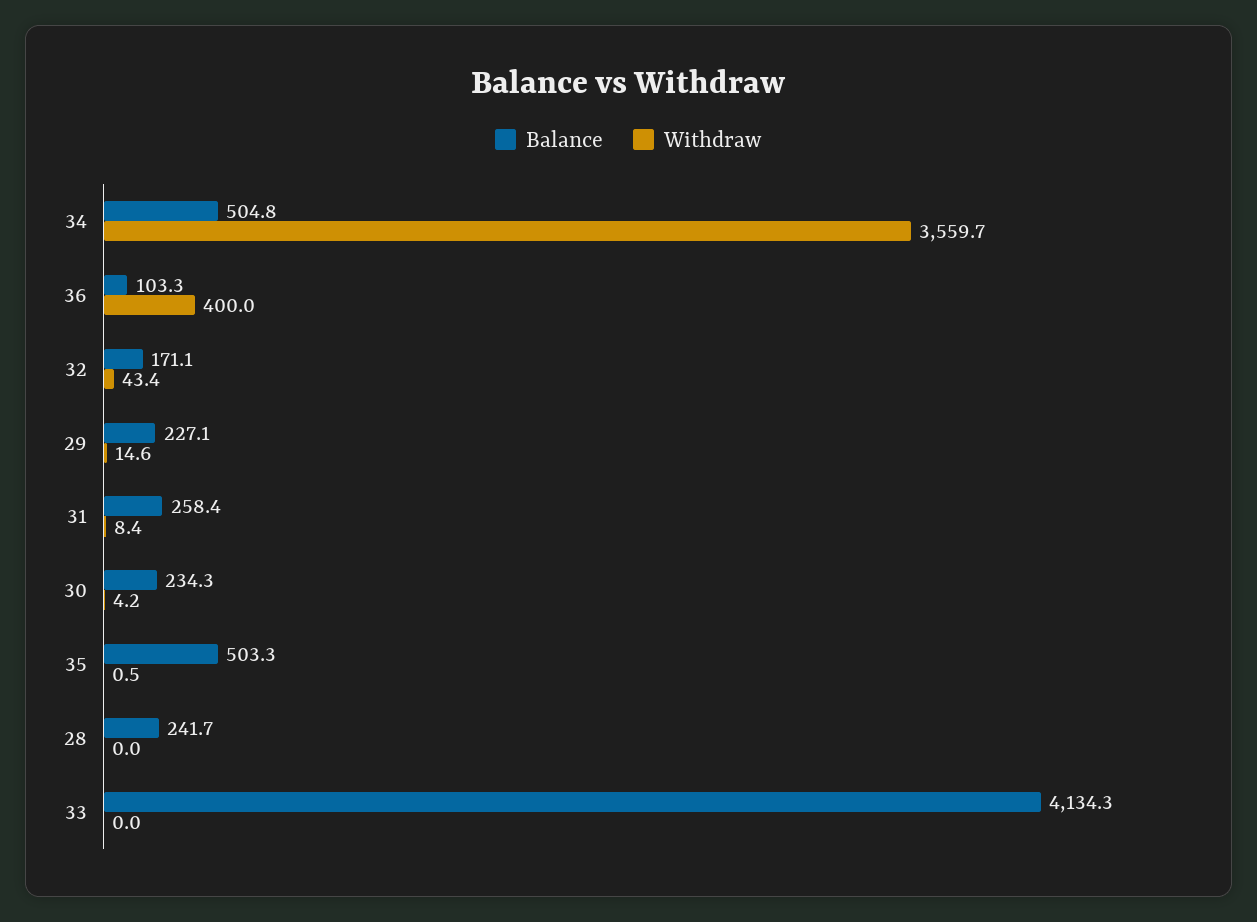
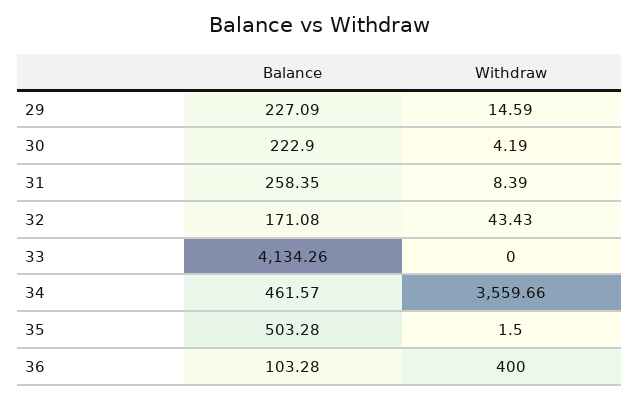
Balance, 34: 504.8 -> 461.57
Balance, 30: 234.3 -> 222.9
Withdraw, 35: 0.5 -> 1.5
Balance, 28: 241.7 -> none
Withdraw, 28: 0 -> none

